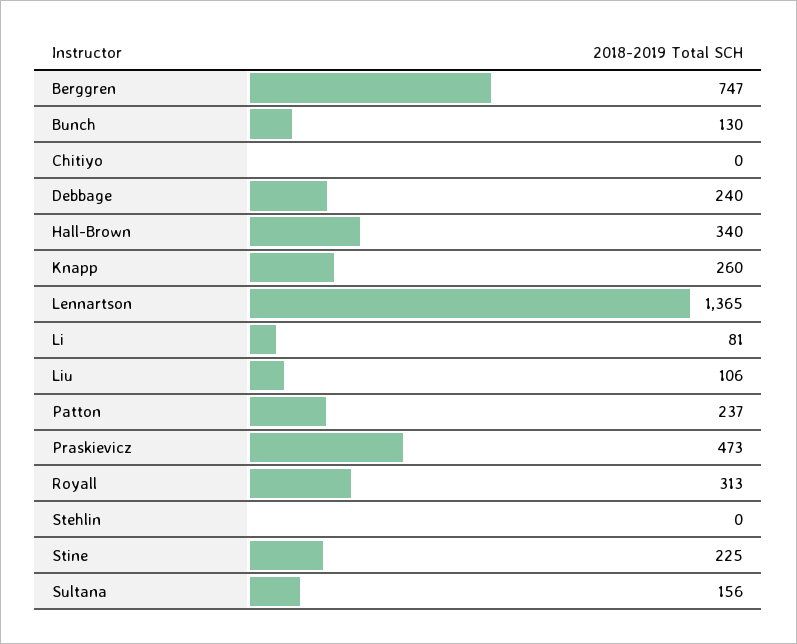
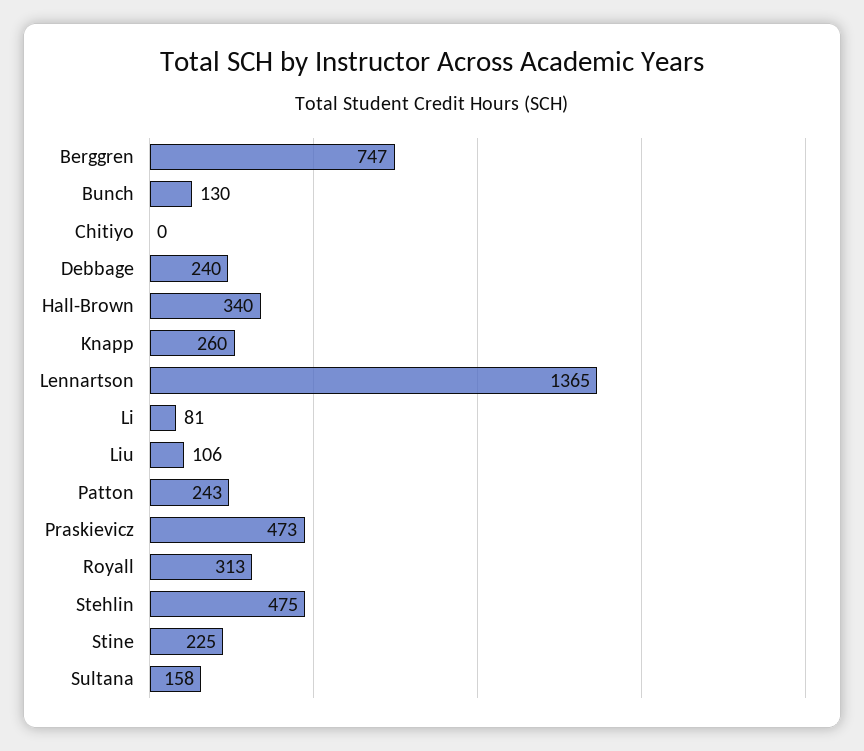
Patton: 237 -> 243
Stehlin: 0 -> 475
Sultana: 156 -> 158

